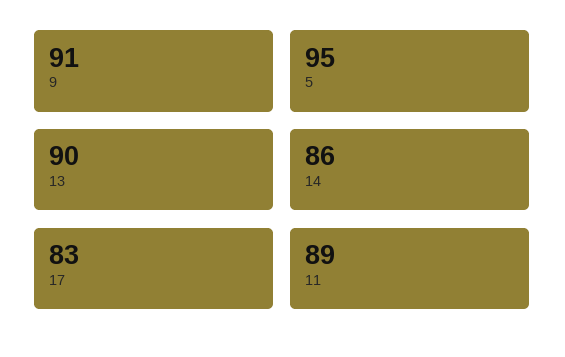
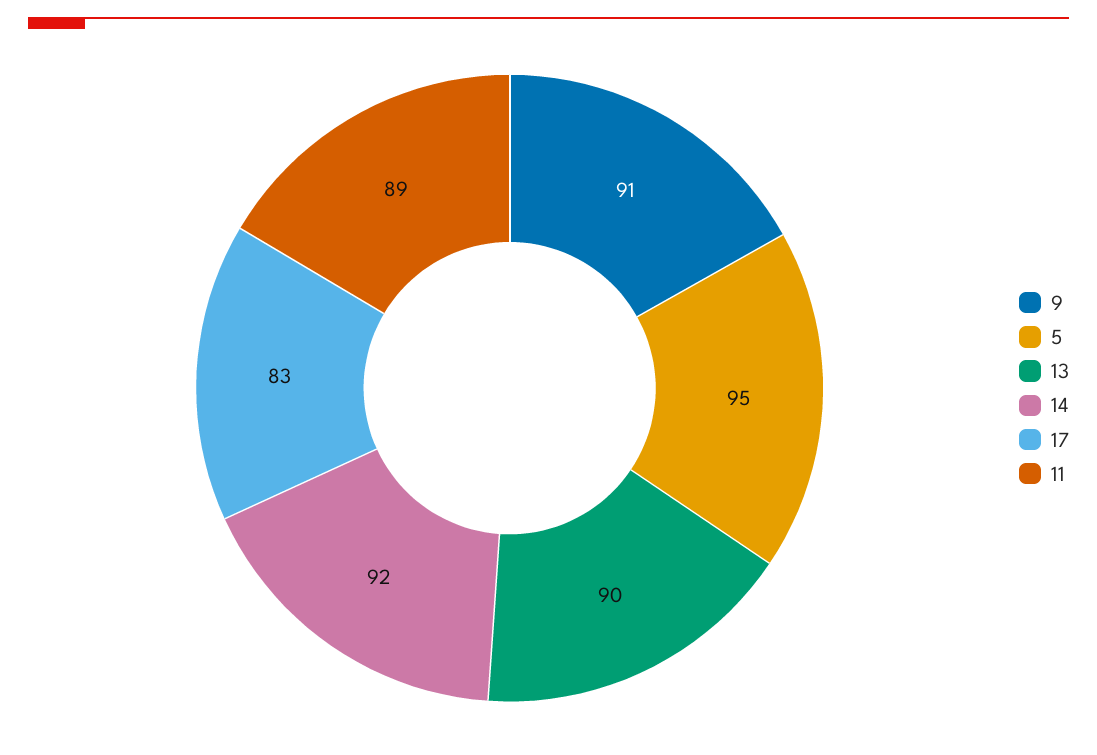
14: 86 -> 92

